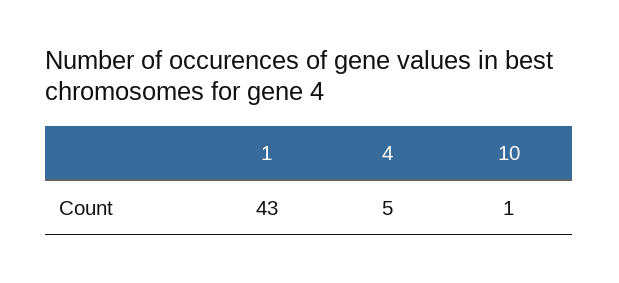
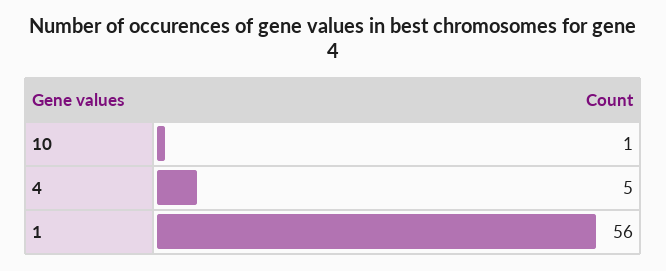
1: 43 -> 56

